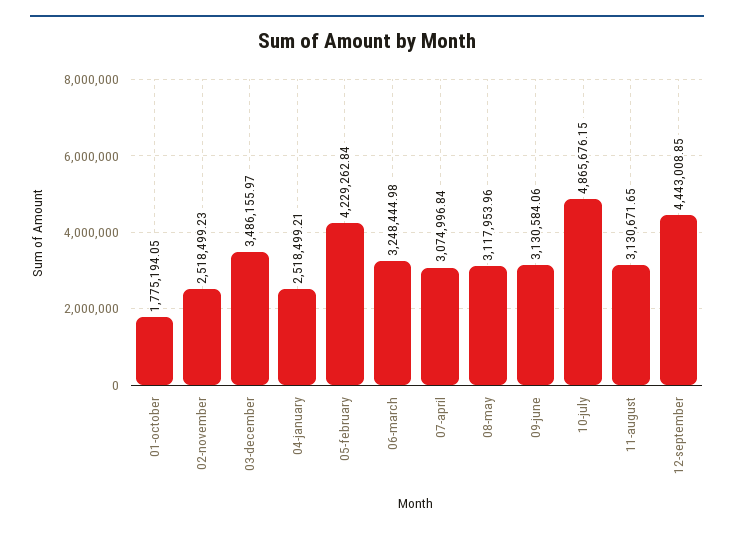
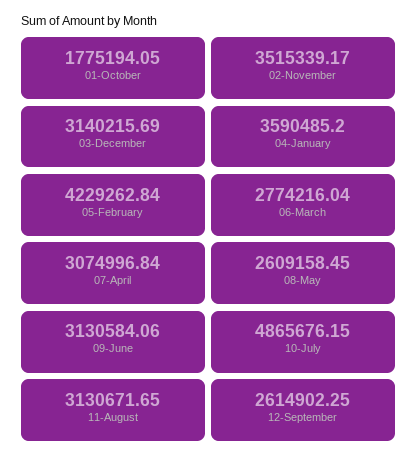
02-november: 2518499.23 -> 3515339.17
03-december: 3486155.97 -> 3140215.69
04-january: 2518499.21 -> 3590485.2
06-march: 3248444.98 -> 2774216.04
08-may: 3117953.96 -> 2609158.45
12-september: 4443008.85 -> 2614902.25

